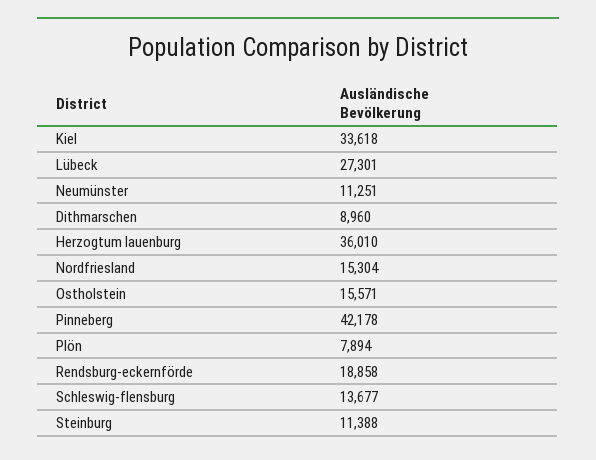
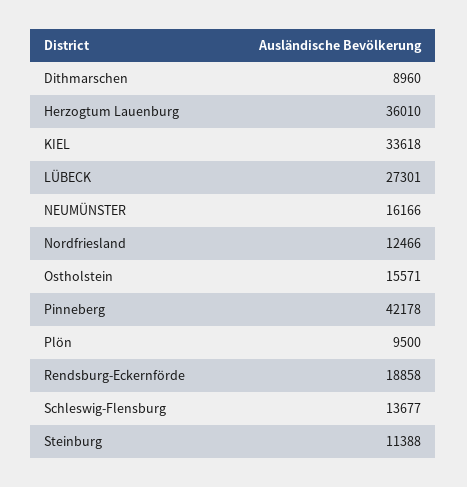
Neumünster: 11251 -> 16166
Nordfriesland: 15304 -> 12466
Plön: 7894 -> 9500

